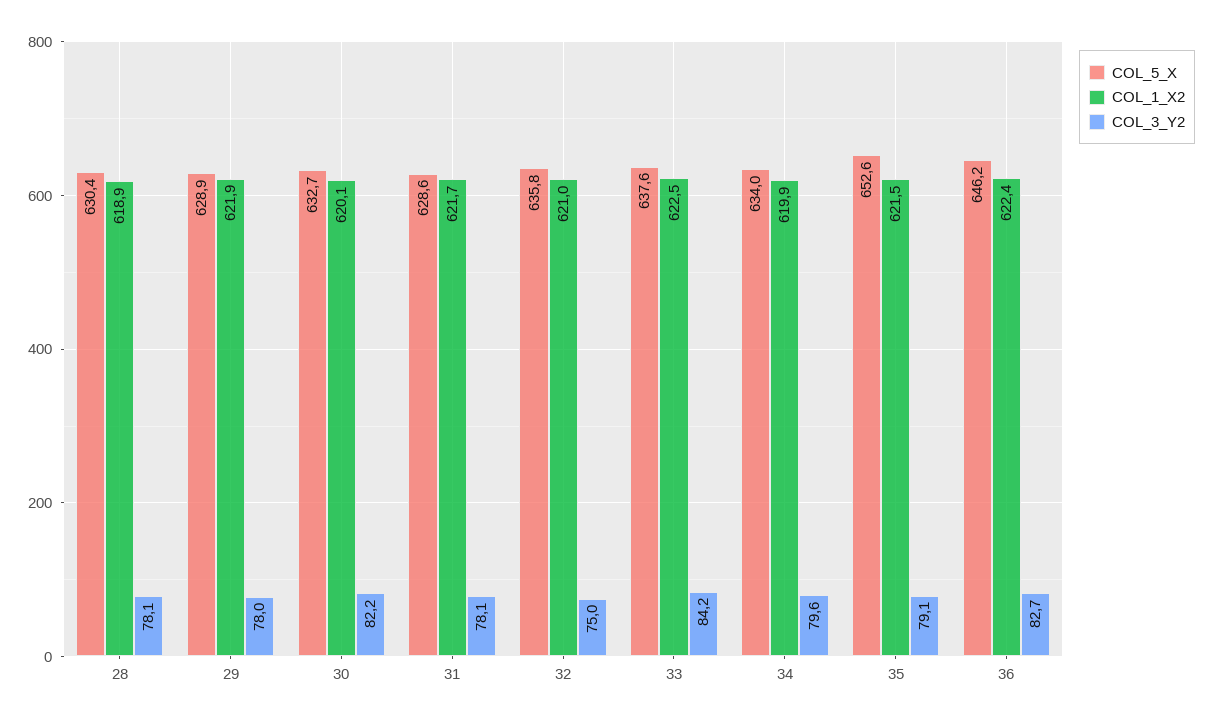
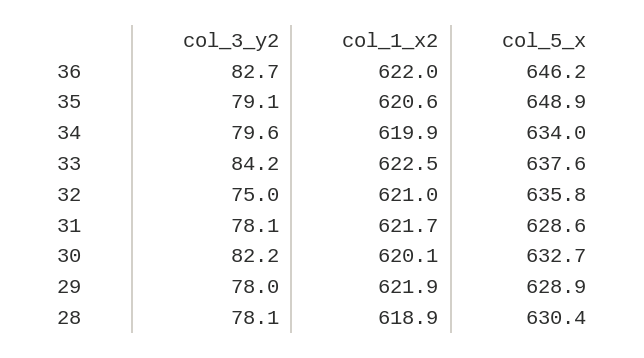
COL_5_X, 35: 652.6 -> 648.9
COL_1_X2, 35: 621.5 -> 620.6
COL_1_X2, 36: 622.4 -> 622

